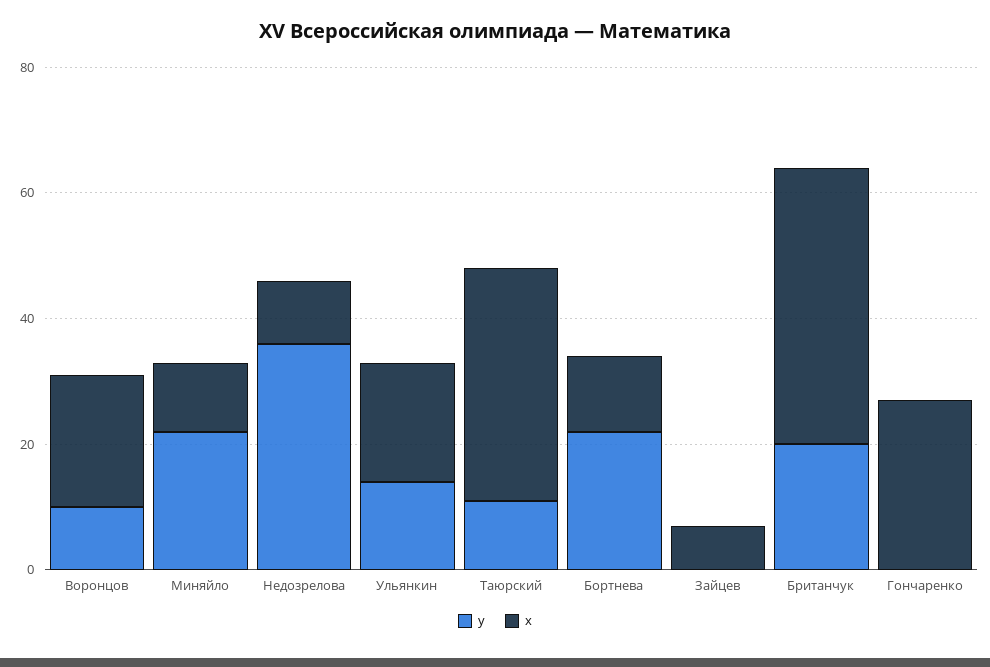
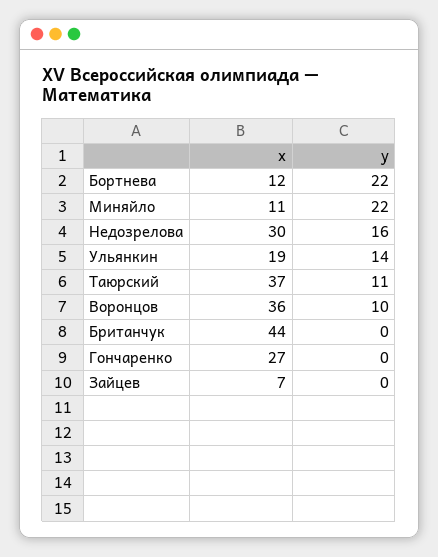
x, Воронцов: 20 -> 36
y, Недозрелова: 35 -> 16
x, Недозрелова: 10 -> 30
y, Британчук: 20 -> 0

